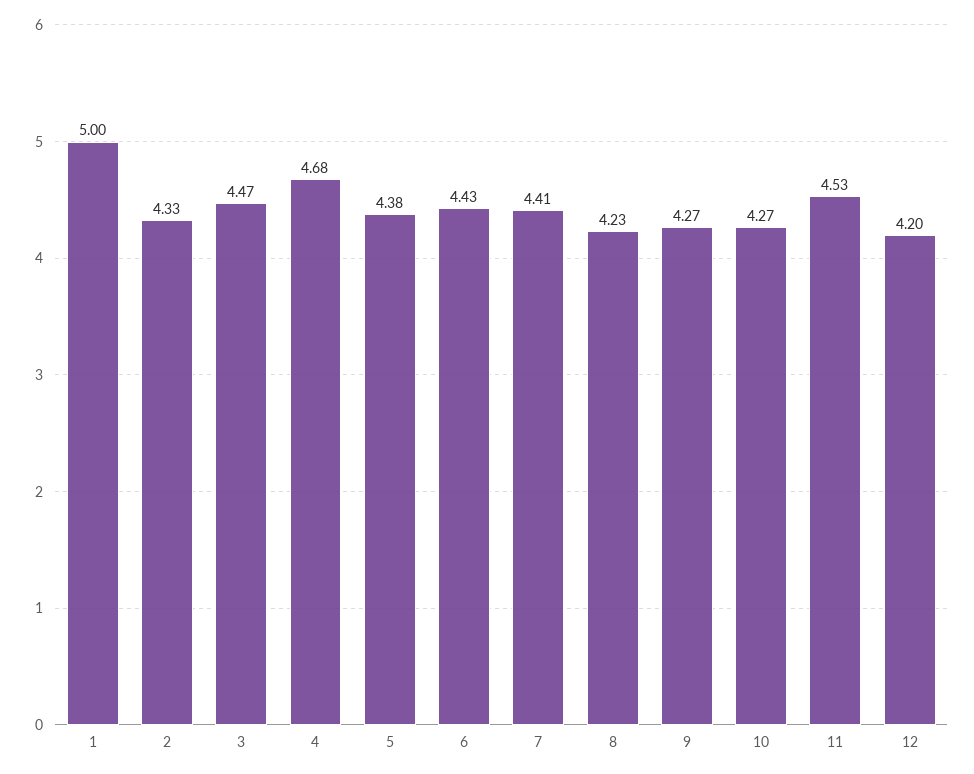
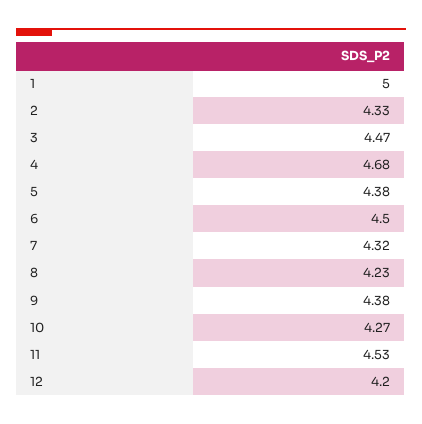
6: 4.43 -> 4.5
7: 4.41 -> 4.32
9: 4.27 -> 4.38

